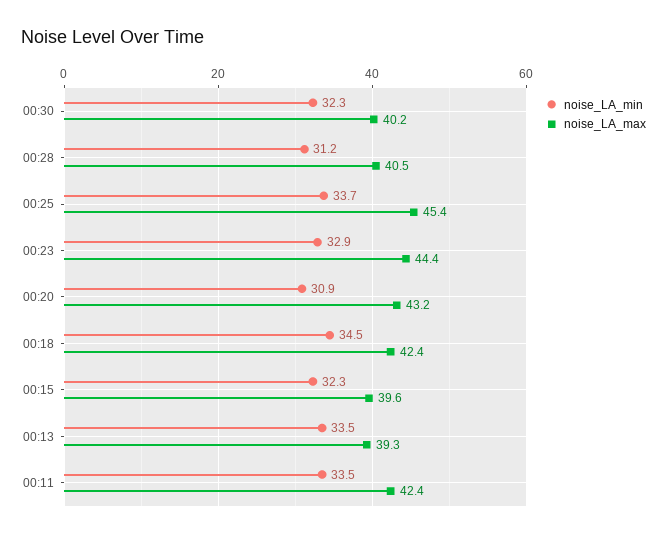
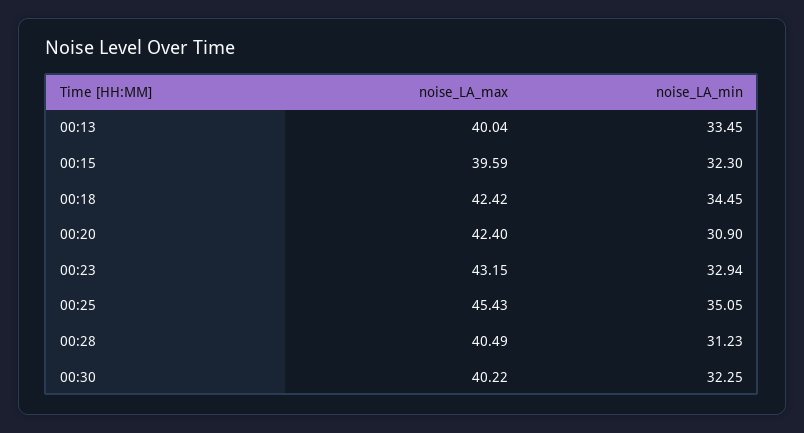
noise_LA_min, 00:25: 33.7 -> 35.05
noise_LA_max, 00:23: 44.4 -> 43.15
noise_LA_max, 00:20: 43.2 -> 42.4
noise_LA_max, 00:13: 39.3 -> 40.04
noise_LA_min, 00:11: 33.5 -> none
noise_LA_max, 00:11: 42.4 -> none

